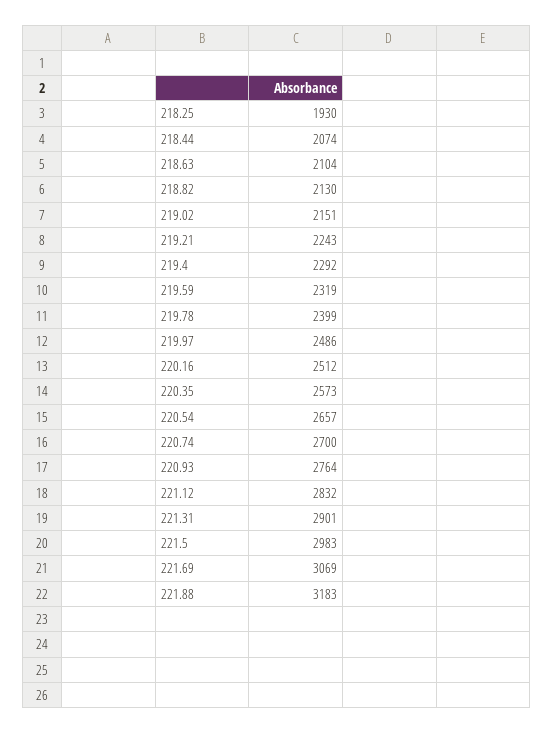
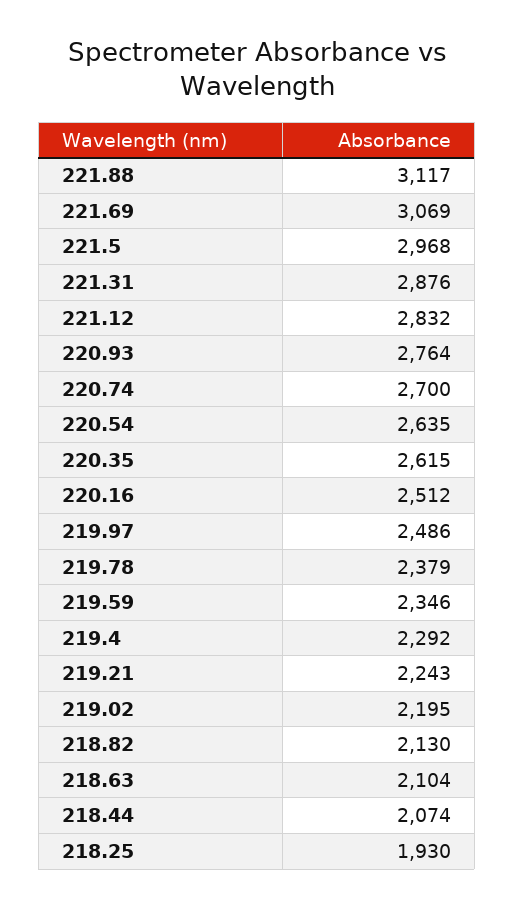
219.02: 2151 -> 2195
219.59: 2319 -> 2346
219.78: 2399 -> 2379
220.35: 2573 -> 2615
220.54: 2657 -> 2635
221.31: 2901 -> 2876
221.5: 2983 -> 2968
221.88: 3183 -> 3117

